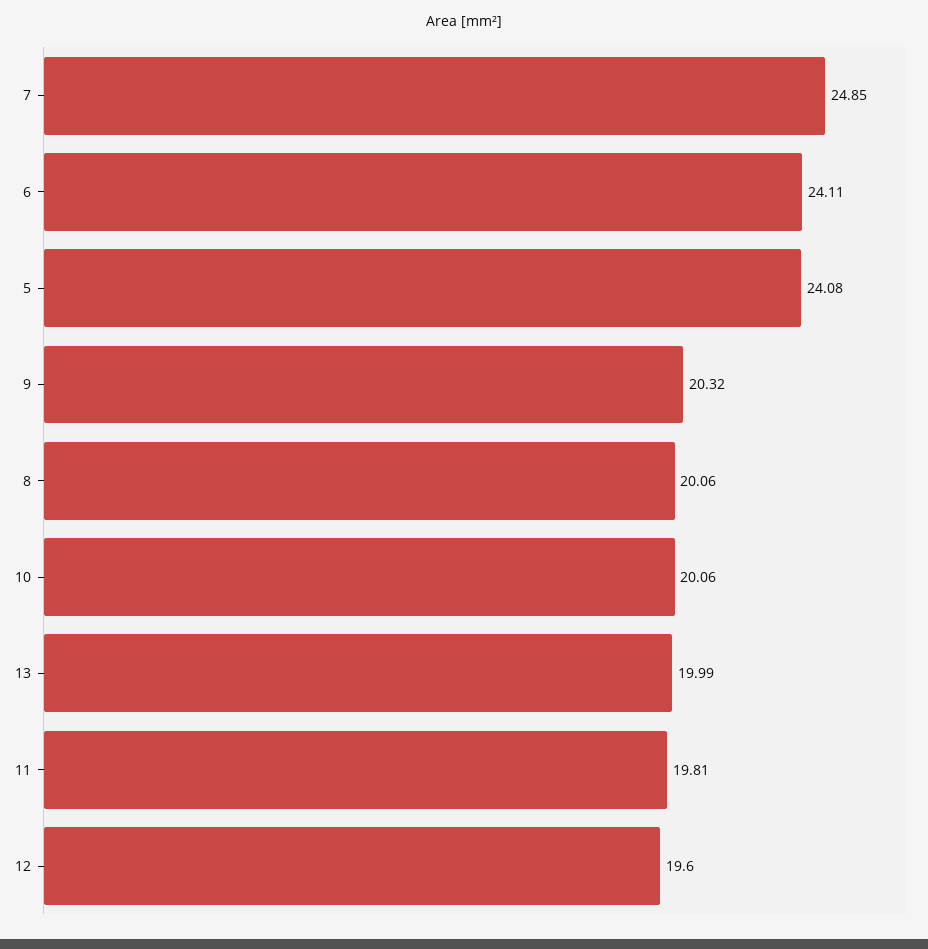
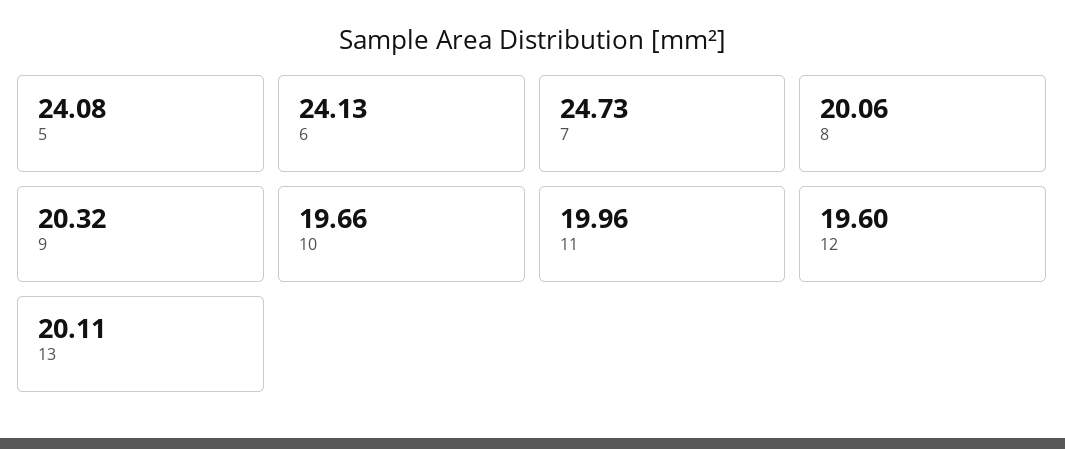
7: 24.85 -> 24.73
6: 24.11 -> 24.13
10: 20.06 -> 19.66
13: 19.99 -> 20.11
11: 19.81 -> 19.96

